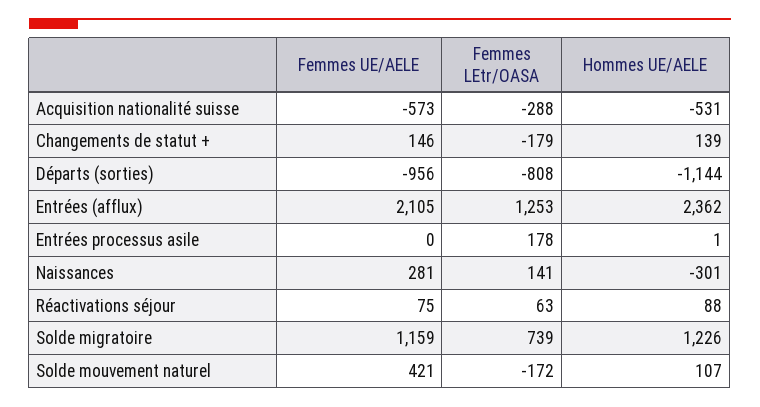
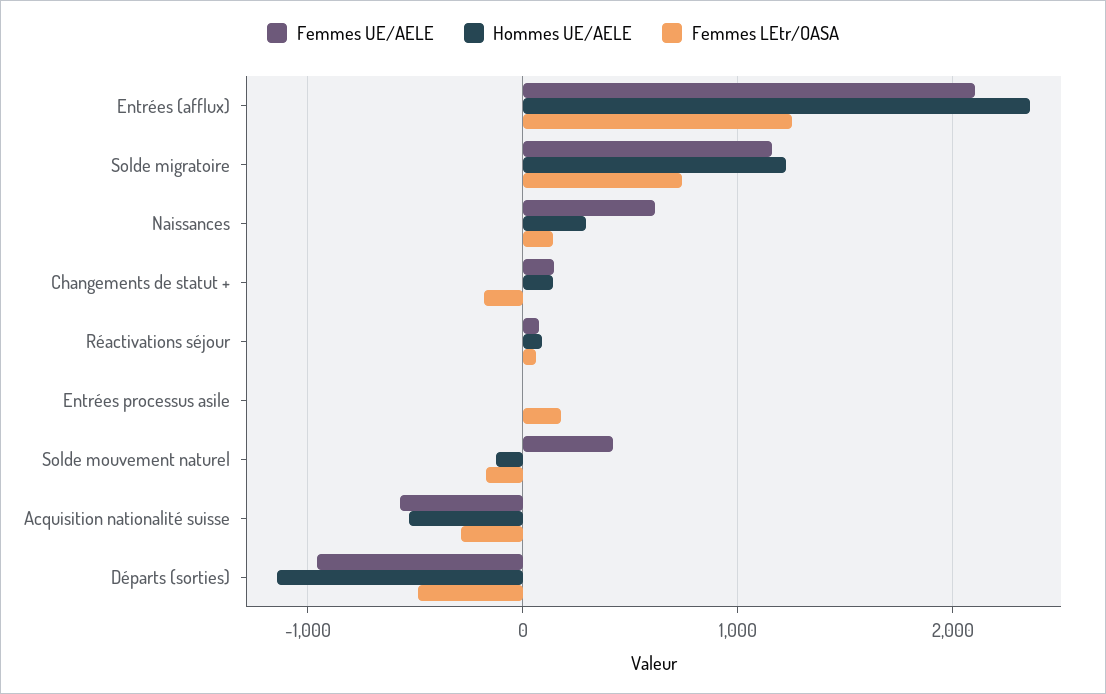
Femmes LEtr/OASA, Départs (sorties): -808 -> -500
Femmes UE/AELE, Naissances: 281 -> 600
Hommes UE/AELE, Naissances: -301 -> 300
Hommes UE/AELE, Solde mouvement naturel: 107 -> -100

